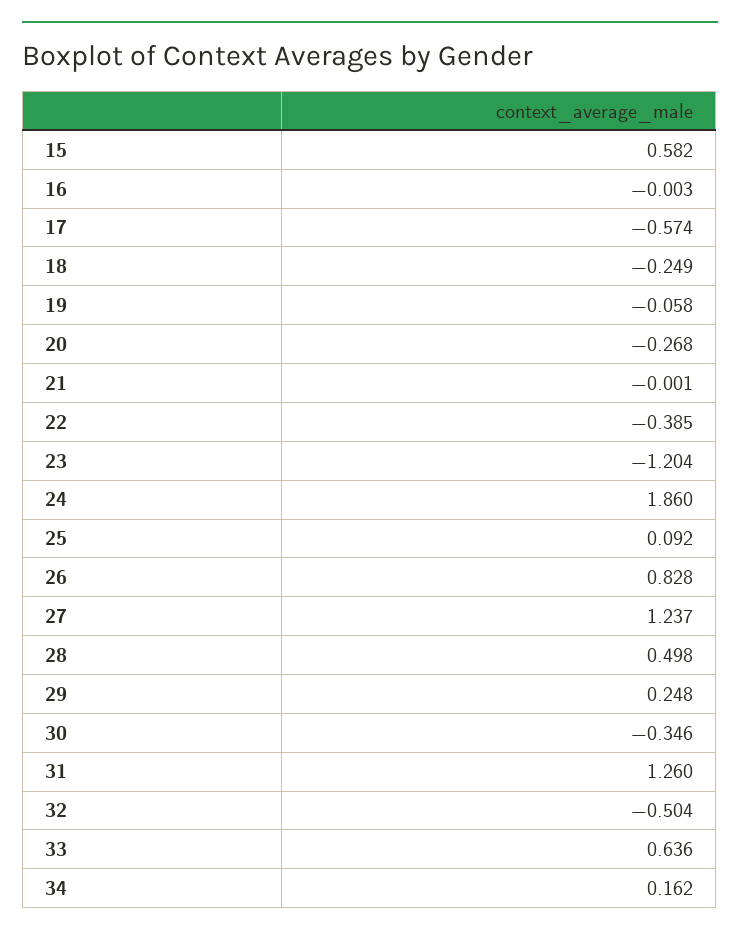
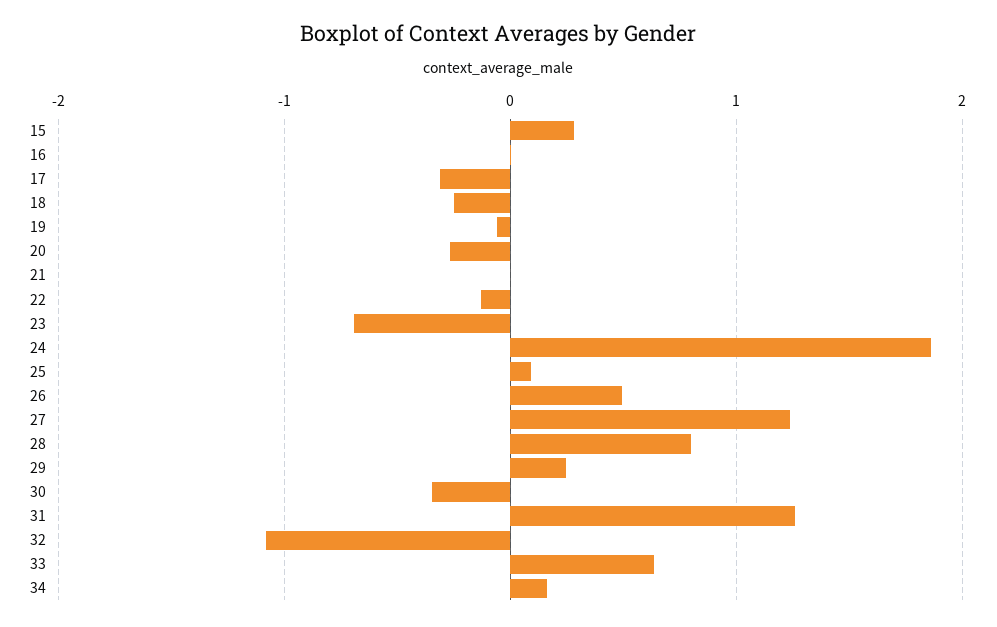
15: 0.582 -> 0.3
17: -0.574 -> -0.3
22: -0.385 -> -0.1
23: -1.204 -> -0.7
26: 0.828 -> 0.5
28: 0.498 -> 0.8
32: -0.504 -> -1.1

